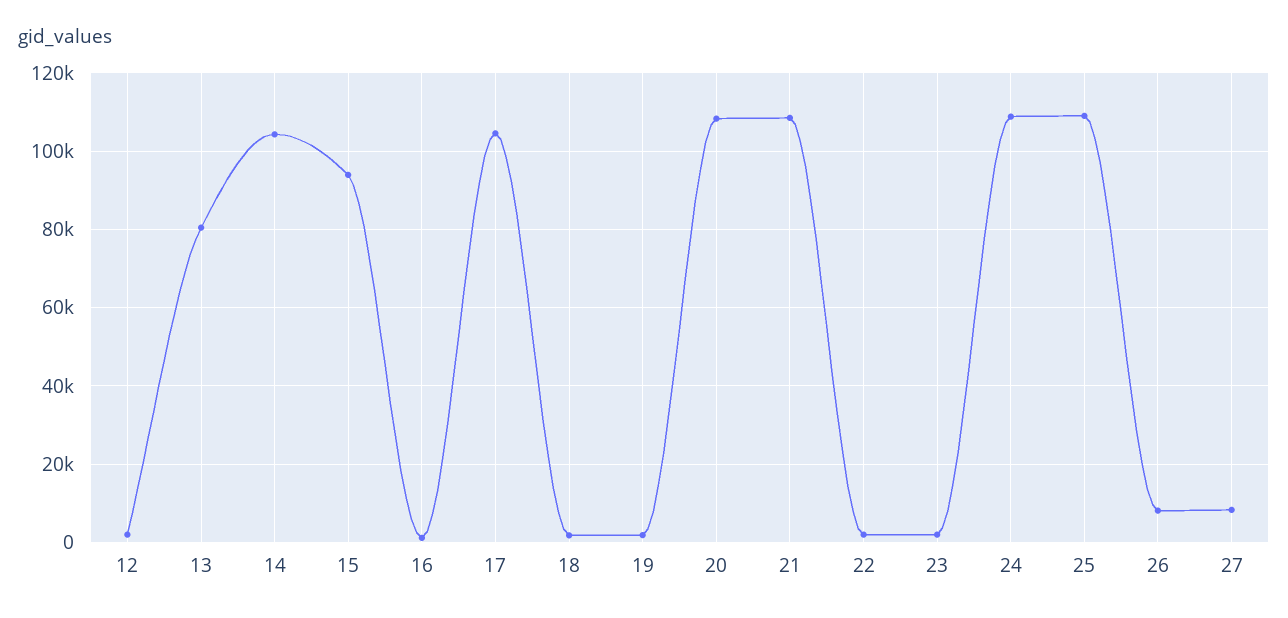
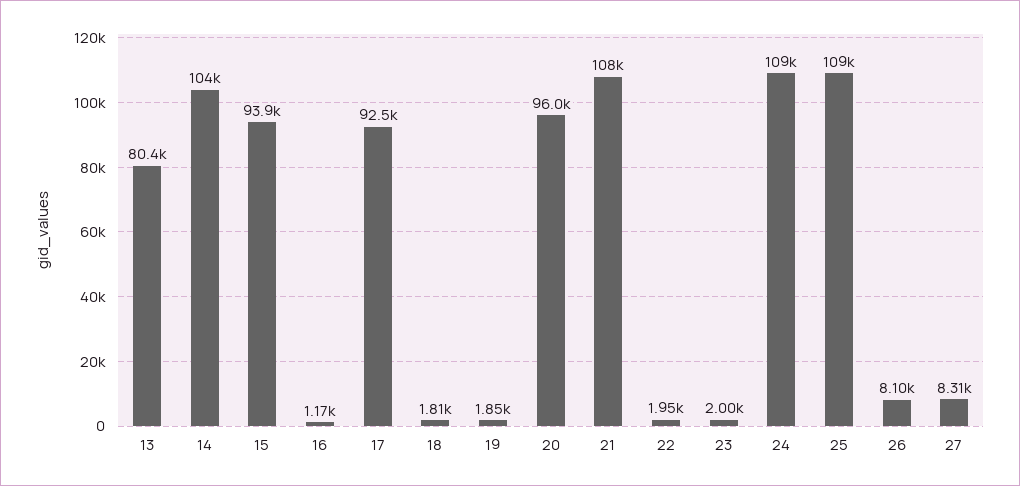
12: 2000 -> none
17: 104000 -> 92500
20: 108000 -> 96000

